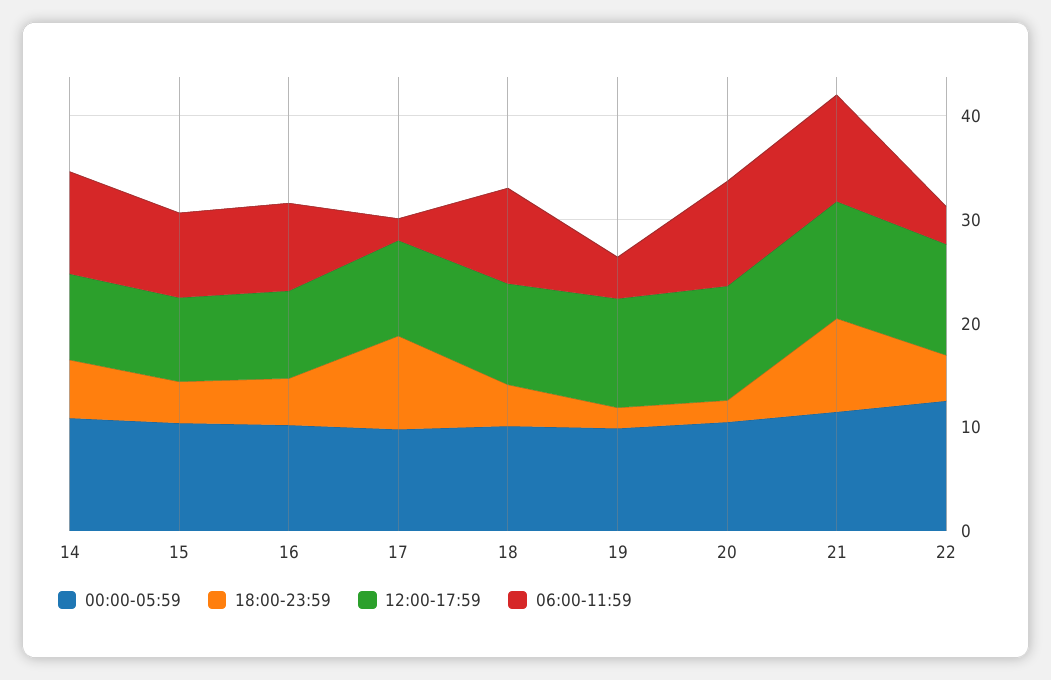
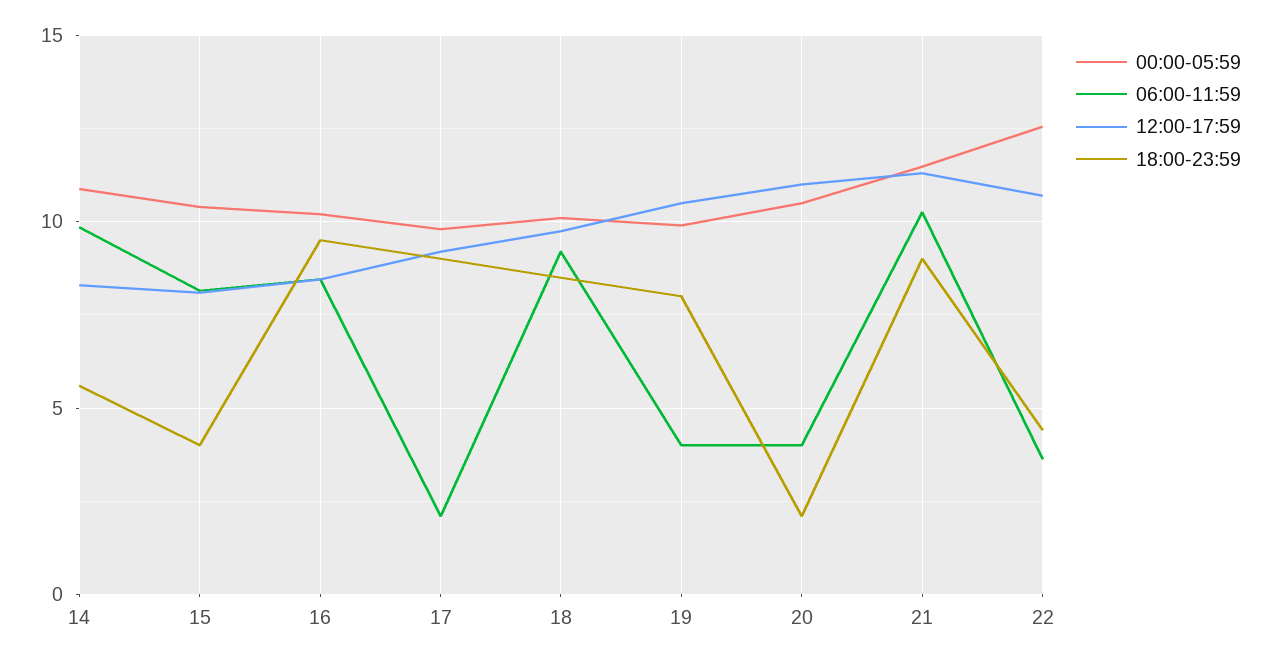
18:00-23:59, 16: 4 -> 9.5
18:00-23:59, 18: 4 -> 8.5
18:00-23:59, 19: 2 -> 8
06:00-11:59, 20: 10 -> 4

